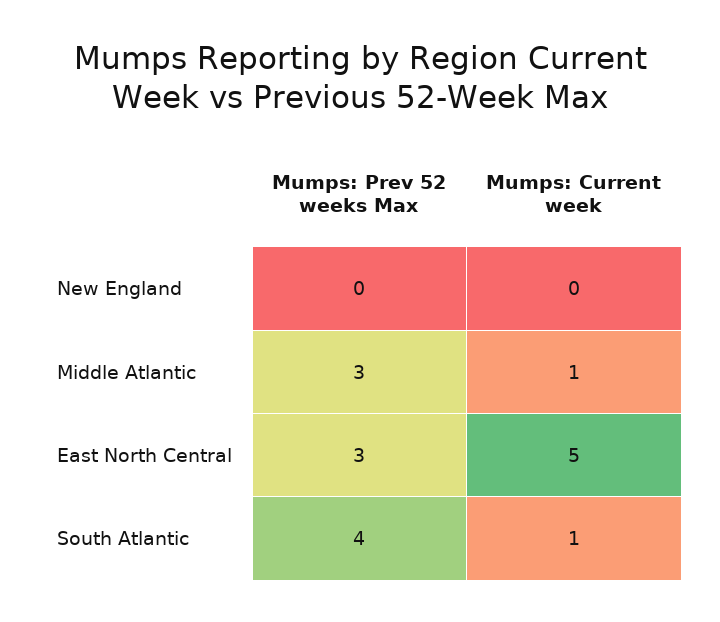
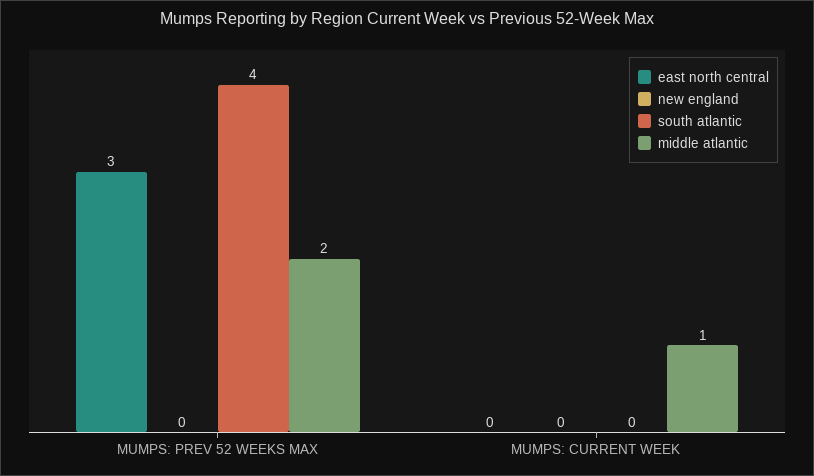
Middle Atlantic, Mumps: Prev 52 weeks Max: 3 -> 2
East North Central, Mumps: Current week: 5 -> 0
South Atlantic, Mumps: Current week: 1 -> 0

